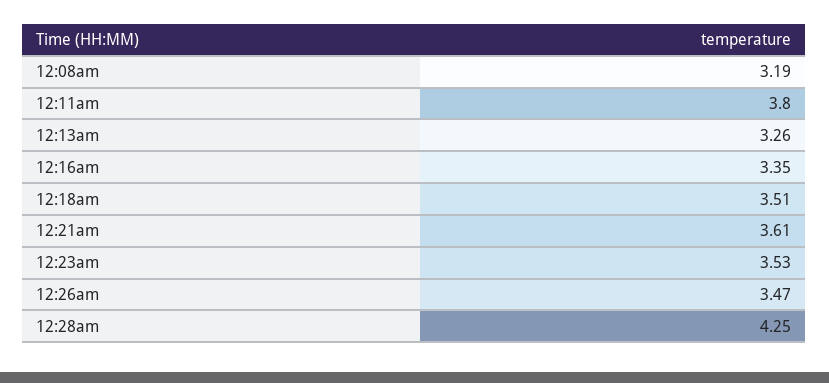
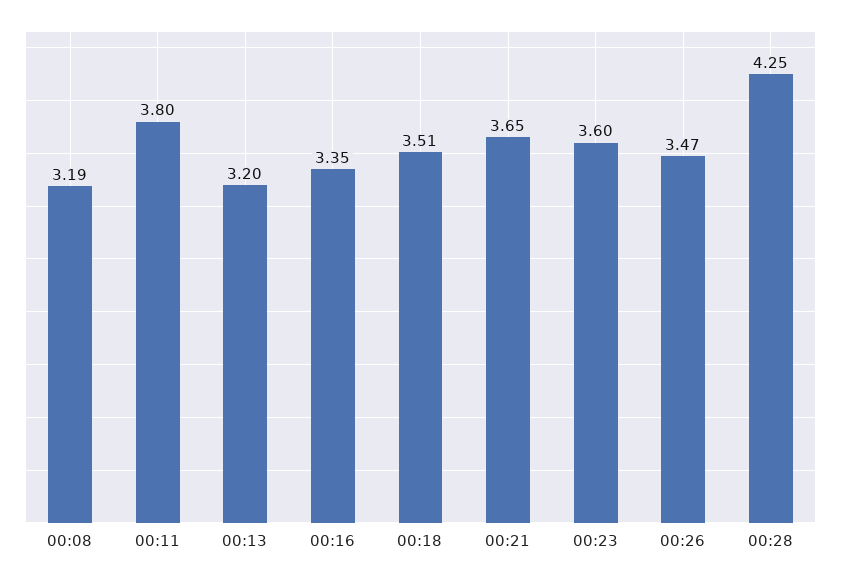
12:13am: 3.26 -> 3.2
12:21am: 3.61 -> 3.65
12:23am: 3.53 -> 3.6

